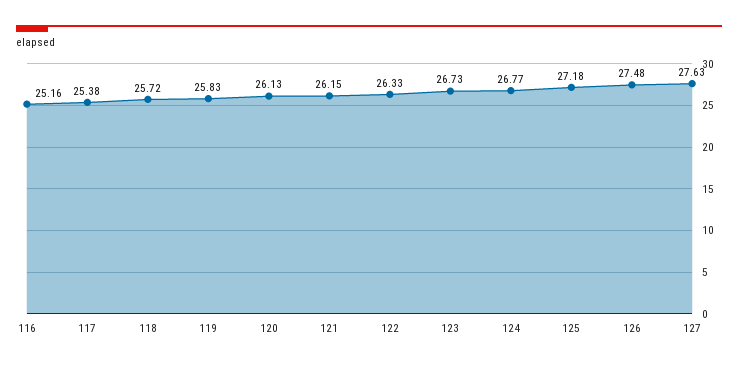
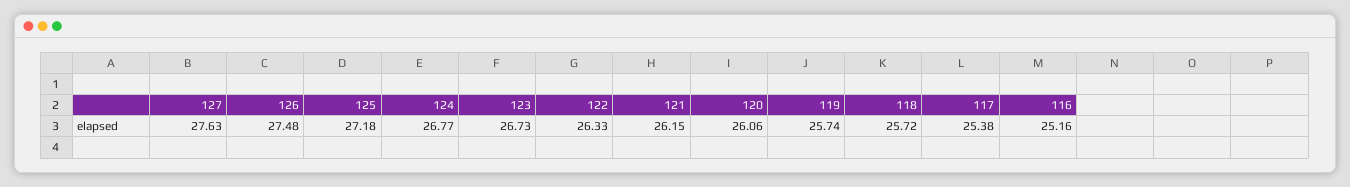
119: 25.83 -> 25.74
120: 26.13 -> 26.06

